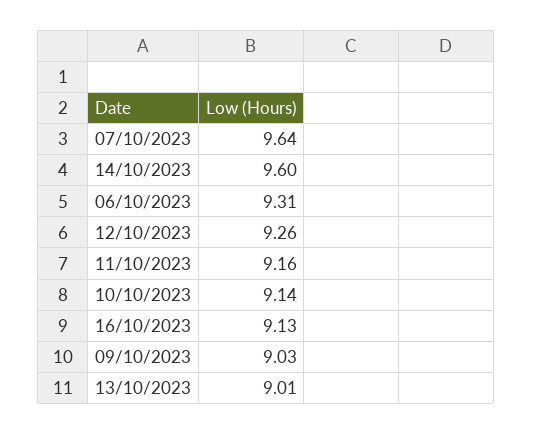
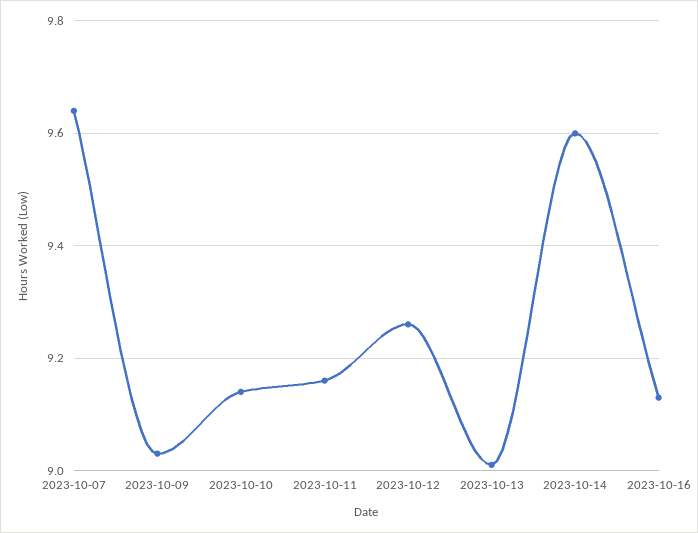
06/10/2023: 9.31 -> none

